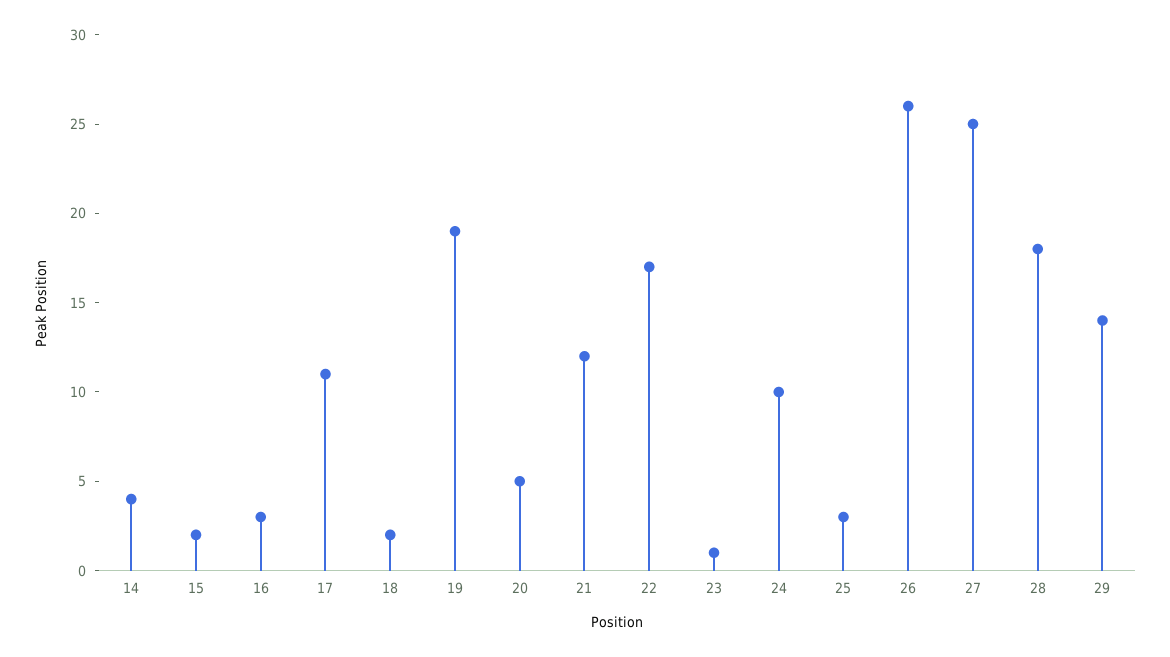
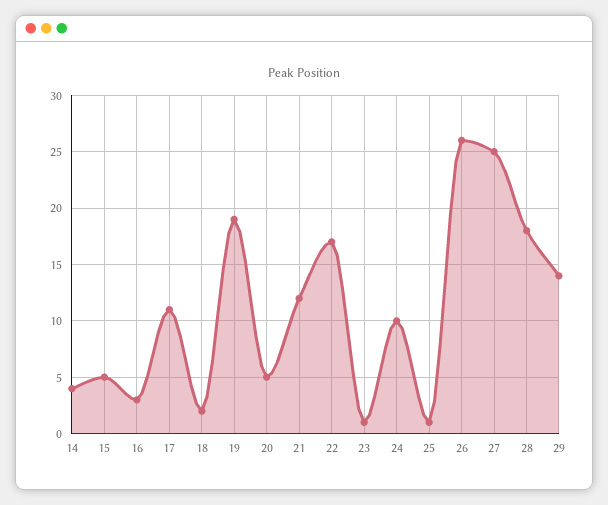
15: 2 -> 5
25: 3 -> 1

